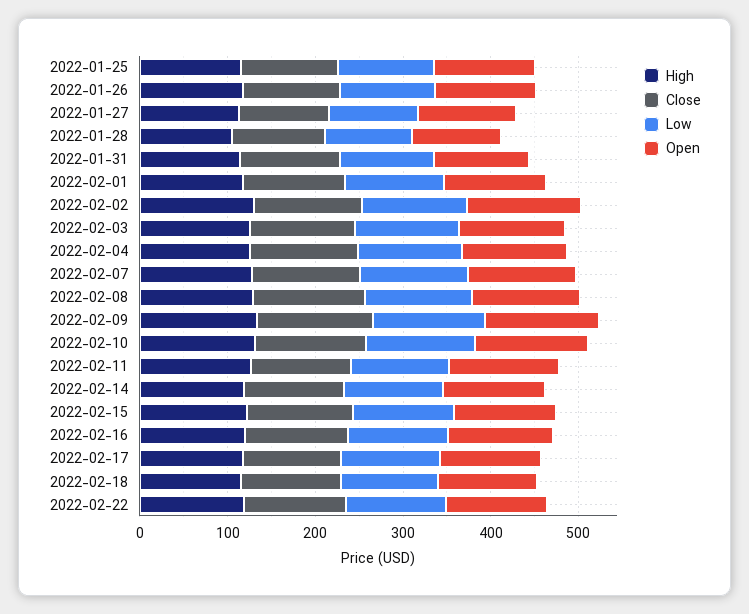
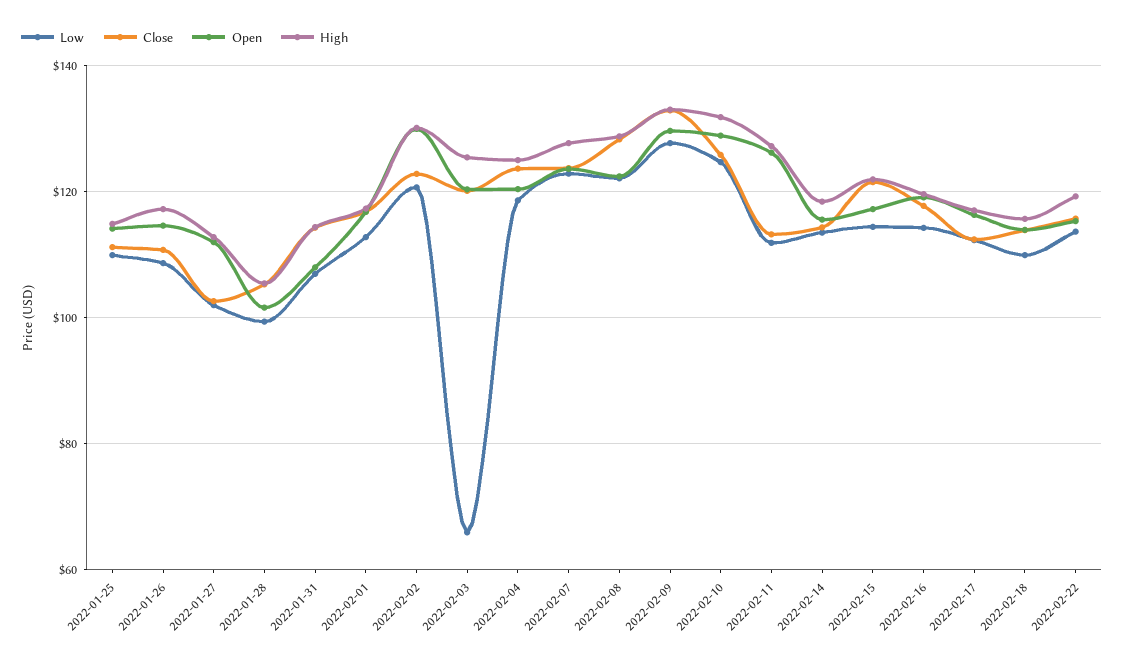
Low, 2022-02-03: 120 -> 66

